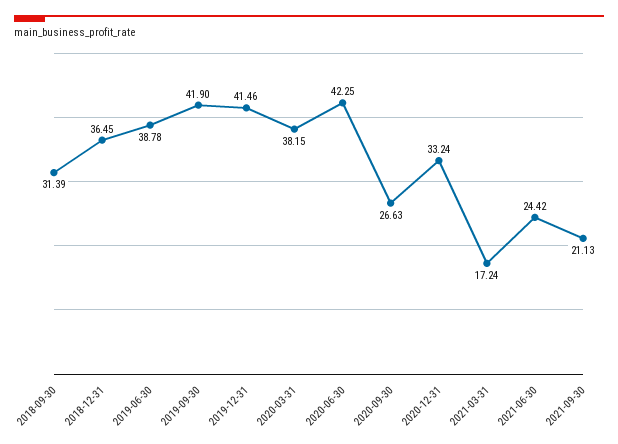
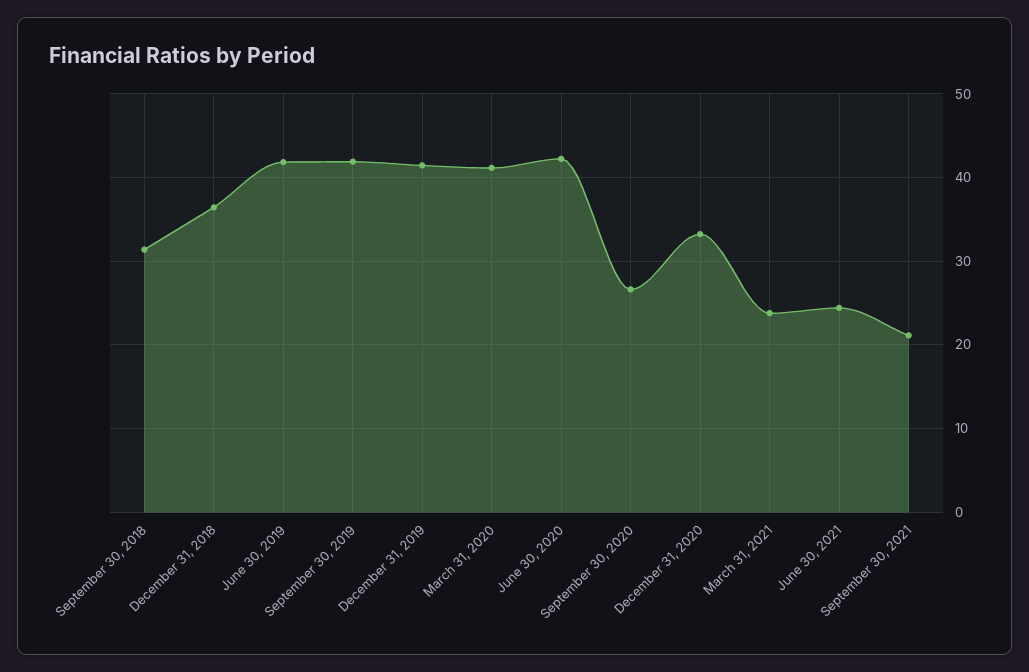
2019-06-30: 38.78 -> 42
2020-03-31: 38.15 -> 41
2021-03-31: 17.24 -> 24

